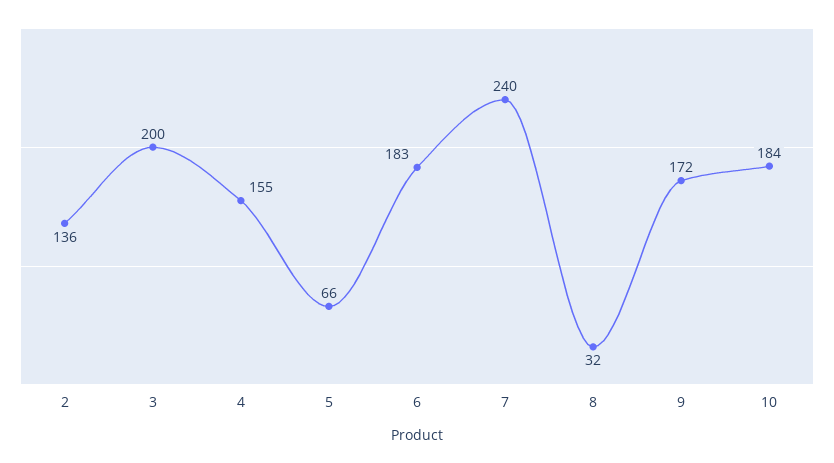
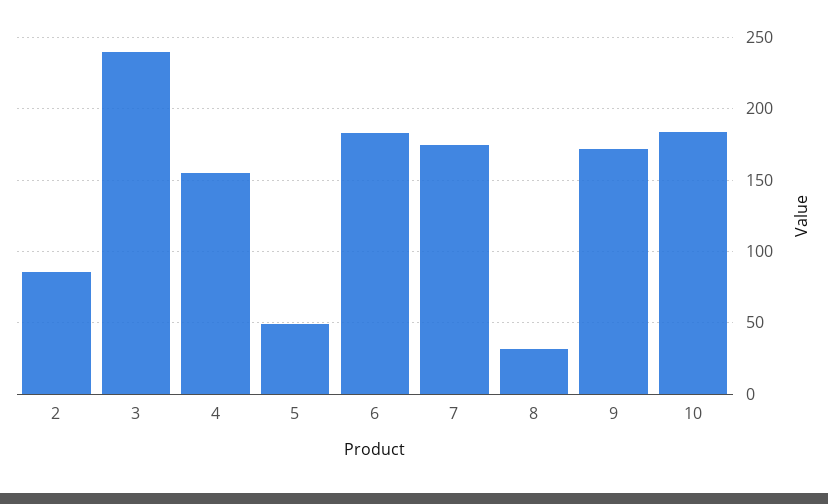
2: 136 -> 85
3: 200 -> 240
5: 66 -> 50
7: 240 -> 175

